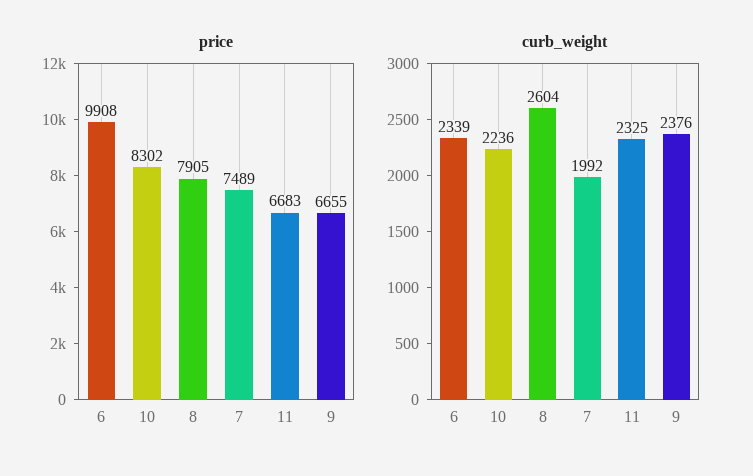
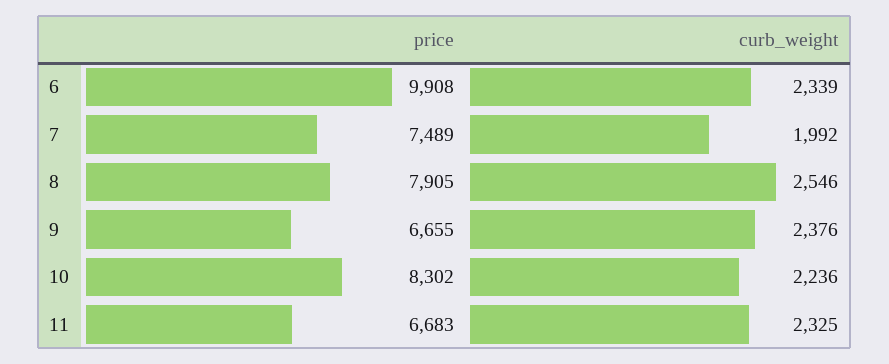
curb_weight, 8: 2604 -> 2546

